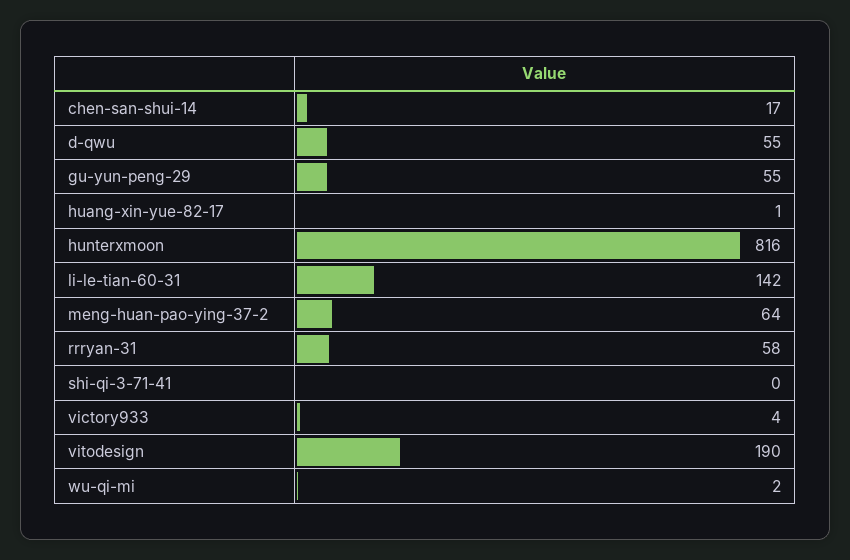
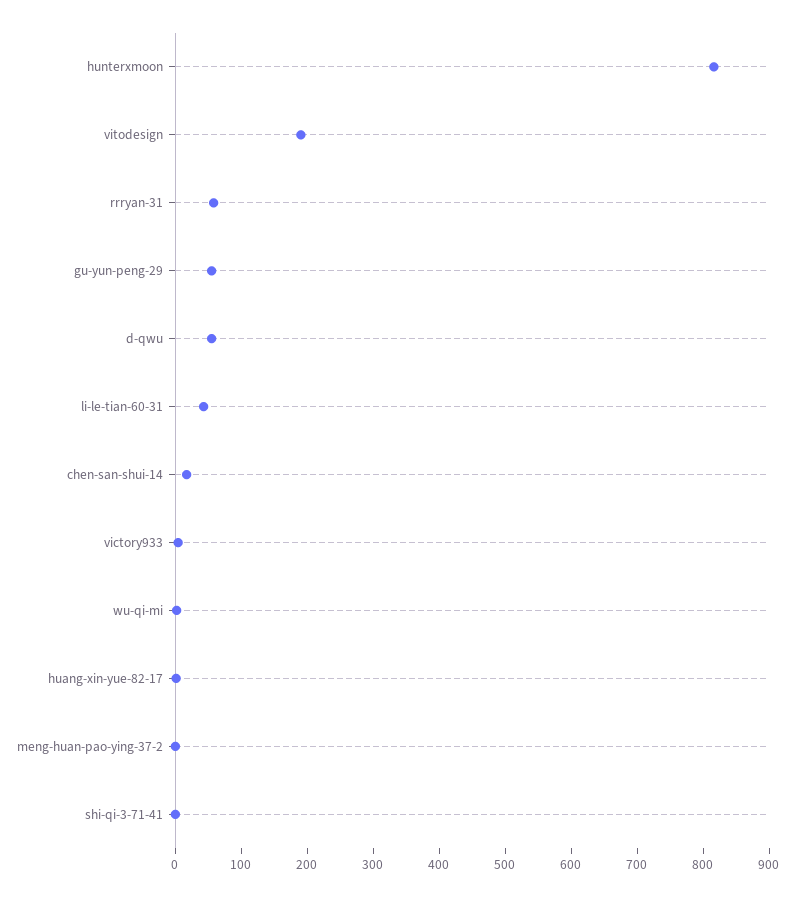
li-le-tian-60-31: 142 -> 40
meng-huan-pao-ying-37-2: 64 -> 0

